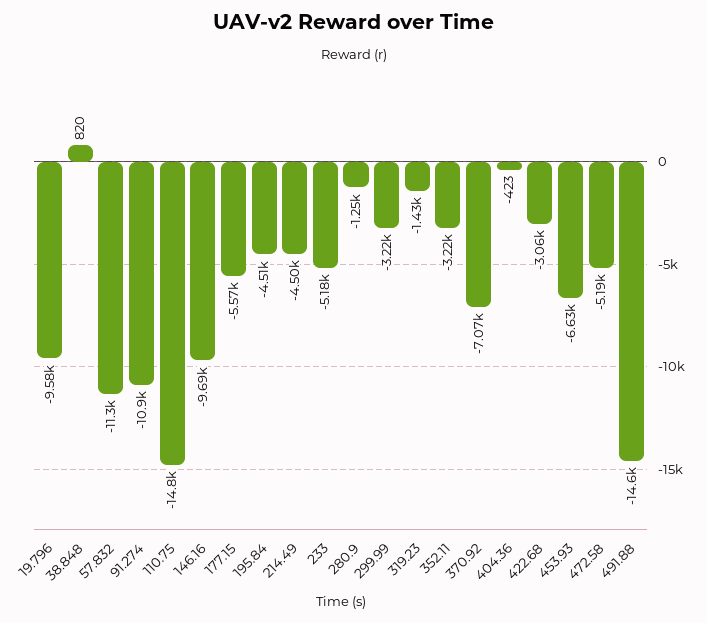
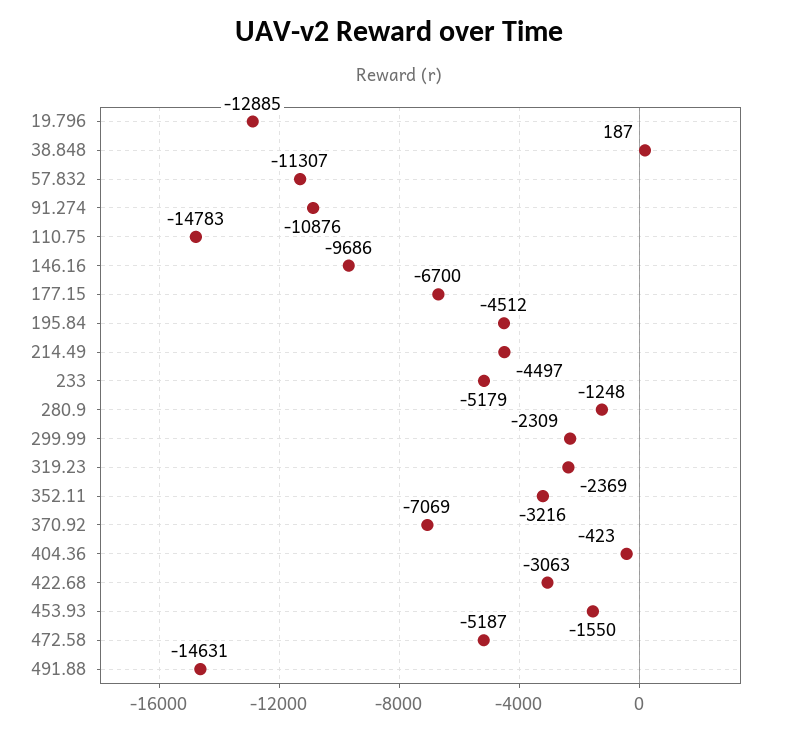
19.796: -9580 -> -12885
38.848: 820 -> 187
177.15: -5570 -> -6700
299.99: -3220 -> -2309
319.23: -1430 -> -2369
453.93: -6630 -> -1550

